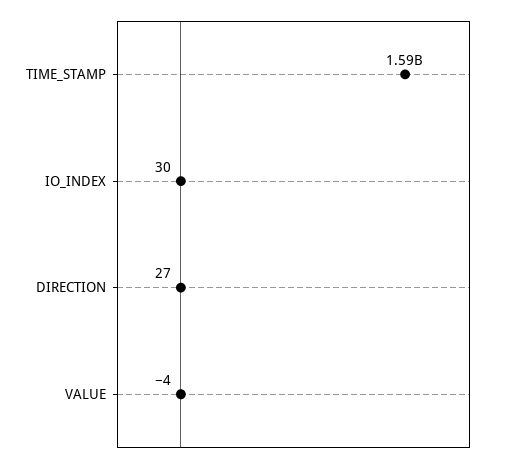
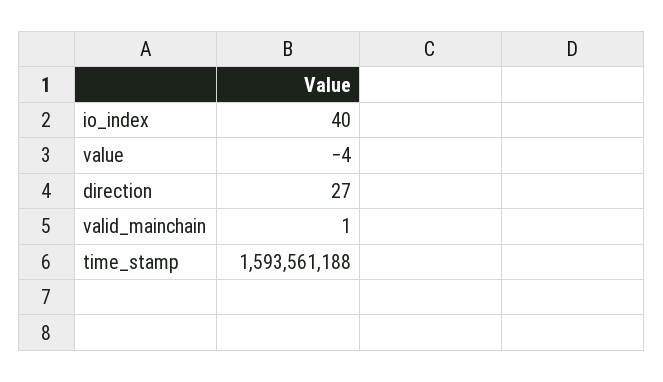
IO_INDEX: 30 -> 40
valid_mainchain: none -> 1

